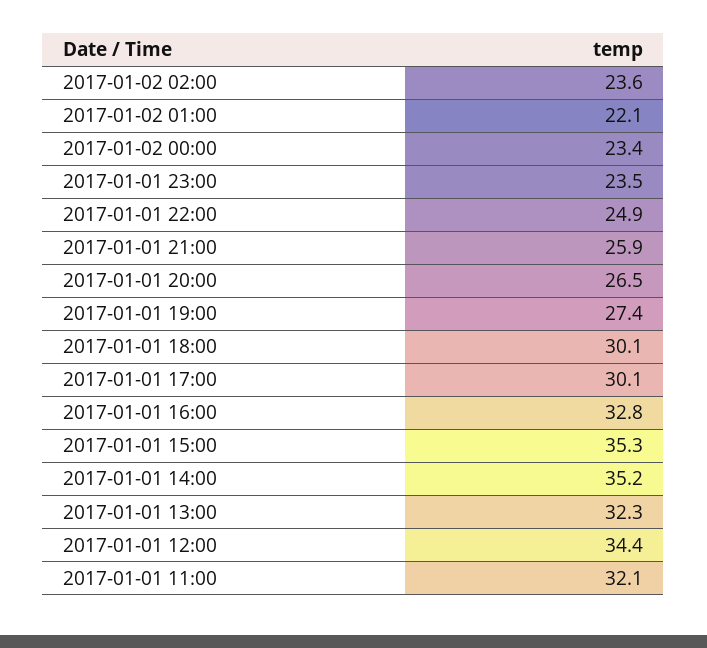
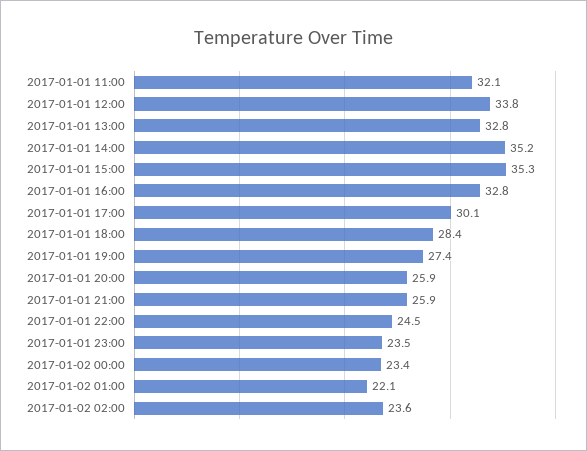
2017-01-01 22:00: 24.9 -> 24.5
2017-01-01 20:00: 26.5 -> 25.9
2017-01-01 18:00: 30.1 -> 28.4
2017-01-01 13:00: 32.3 -> 32.8
2017-01-01 12:00: 34.4 -> 33.8

